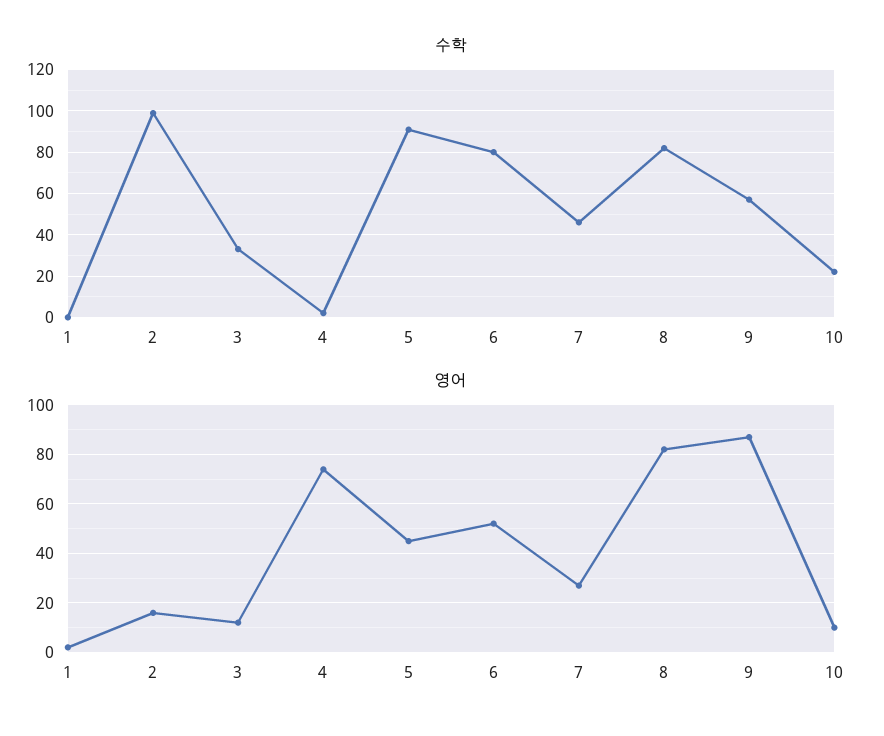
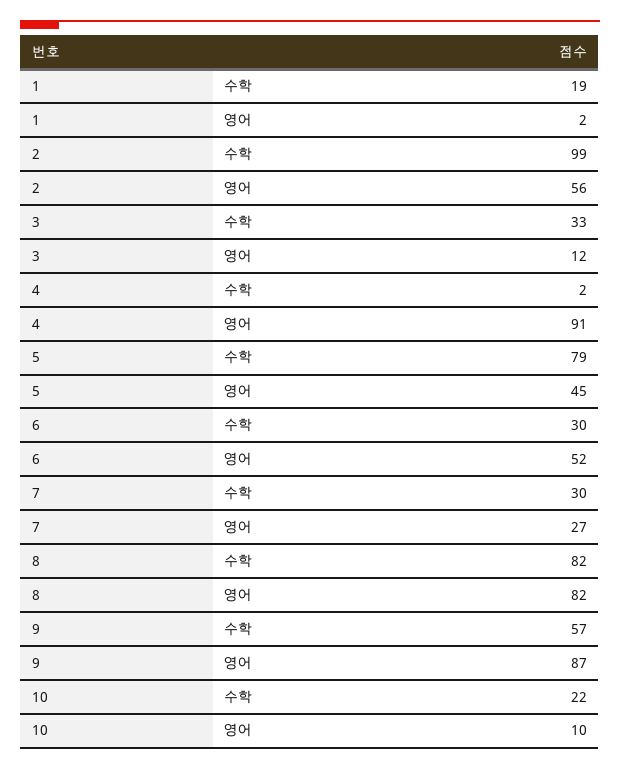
수학, 1: 0 -> 19
수학, 5: 90 -> 79
수학, 6: 80 -> 30
수학, 7: 45 -> 30
영어, 2: 15 -> 56
영어, 4: 75 -> 91

